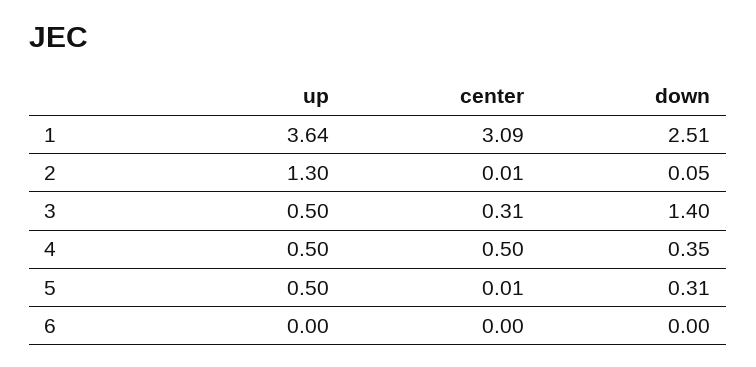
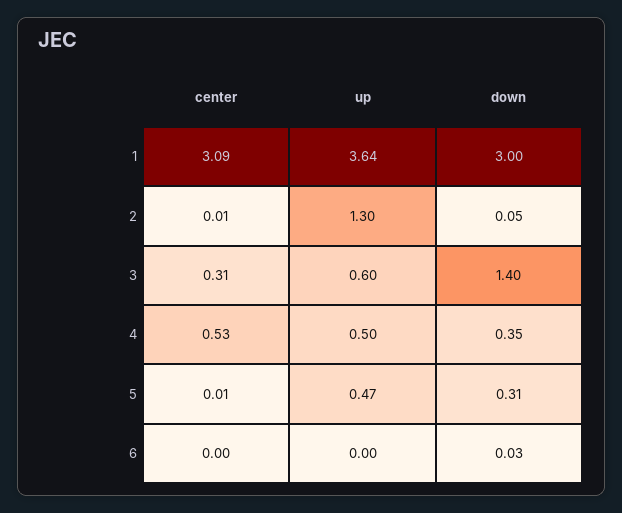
down, 1: 2.51 -> 3
up, 3: 0.5 -> 0.6
center, 4: 0.5 -> 0.53
up, 5: 0.5 -> 0.47
down, 6: 0 -> 0.03

